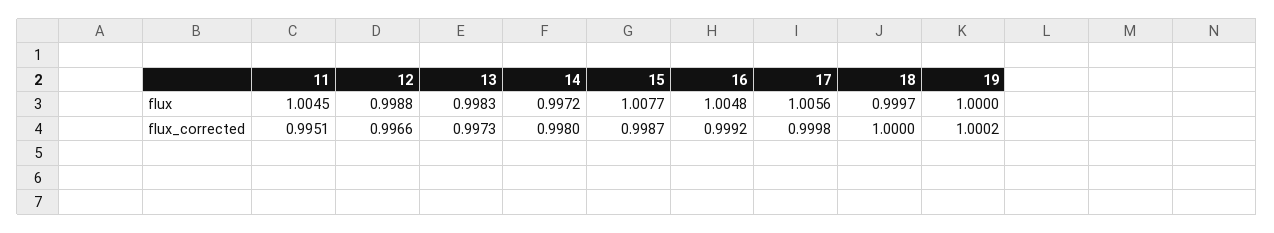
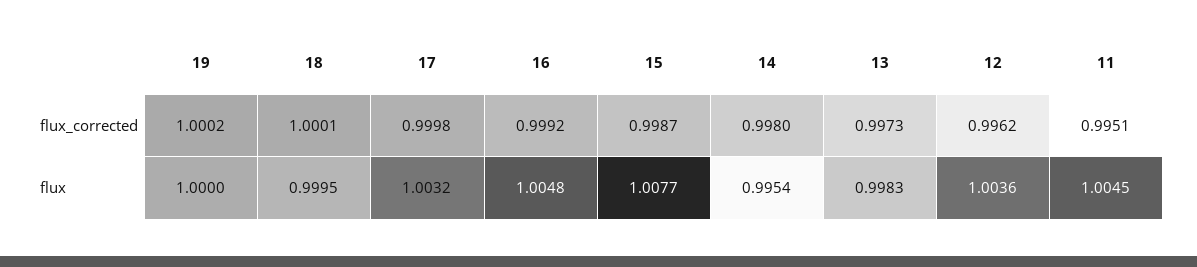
12, flux: 0.9988 -> 1.0036
14, flux: 0.9972 -> 0.9954
17, flux: 1.0056 -> 1.0032
18, flux: 0.9997 -> 0.9995
12, flux_corrected: 0.9966 -> 0.9962
18, flux_corrected: 1 -> 1.0001

